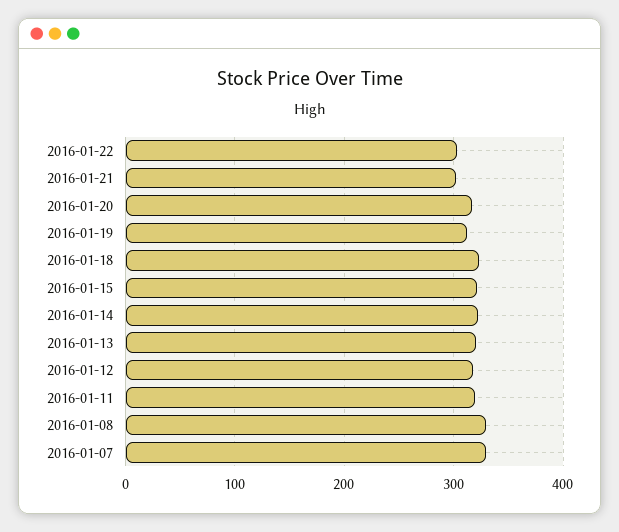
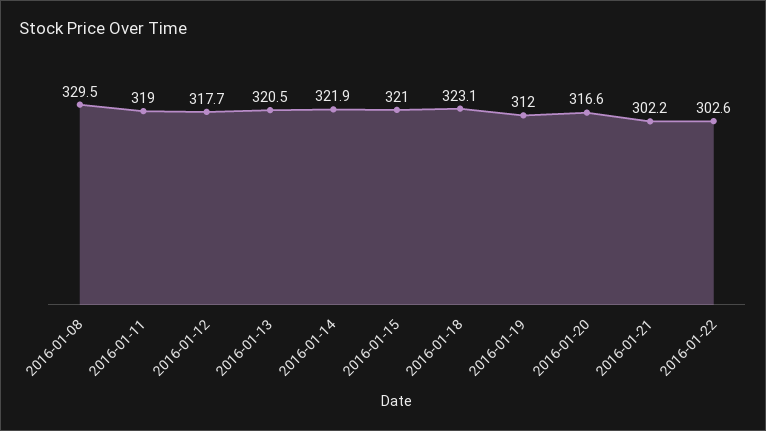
2016-01-07: 330 -> none

